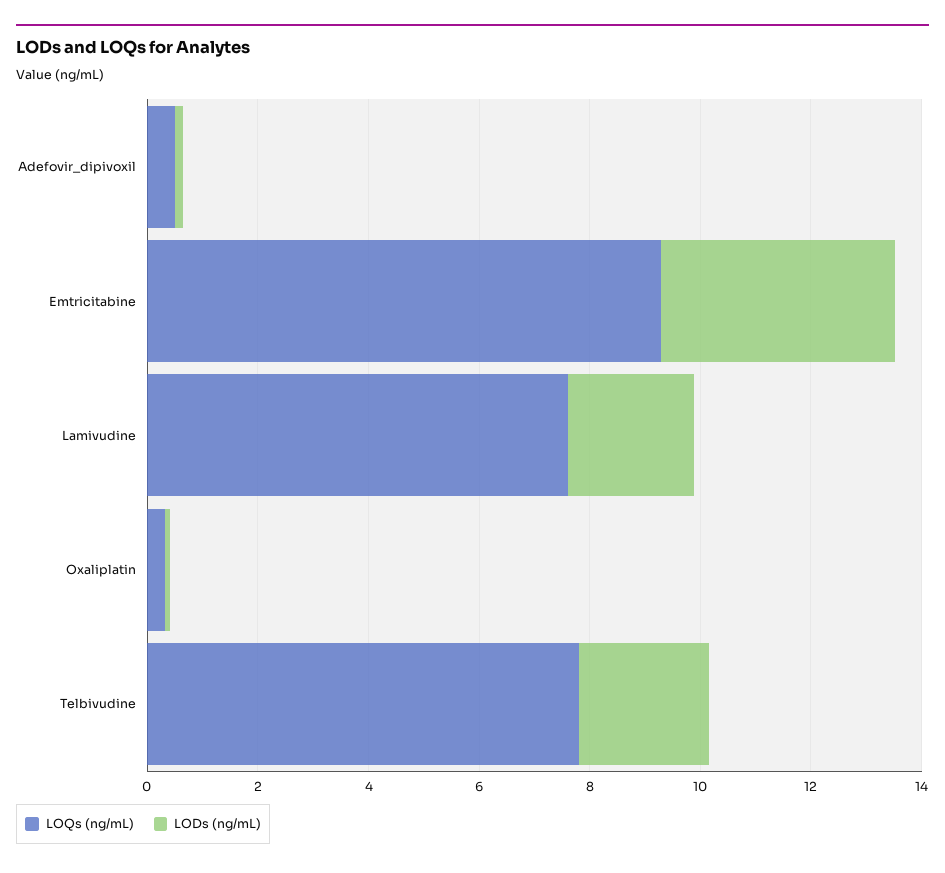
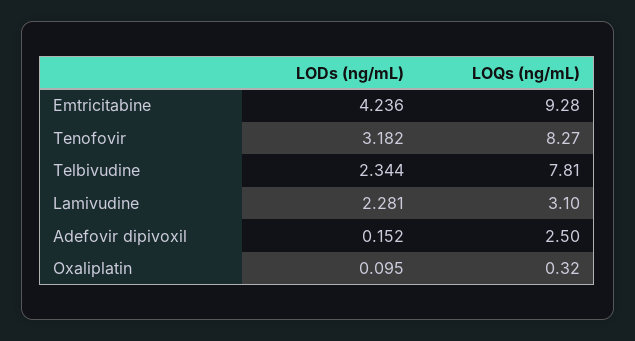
LOQs (ng/mL), Adefovir_dipivoxil: 0.5 -> 2.5
LOQs (ng/mL), Lamivudine: 7.5 -> 3.1
LODs (ng/mL), Tenofovir: none -> 3.182
LOQs (ng/mL), Tenofovir: none -> 8.27

